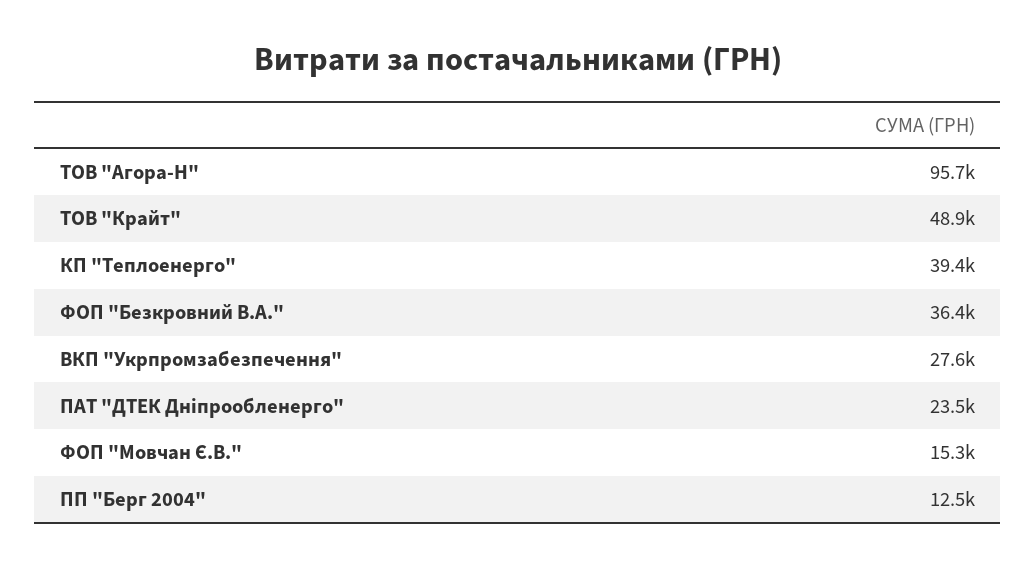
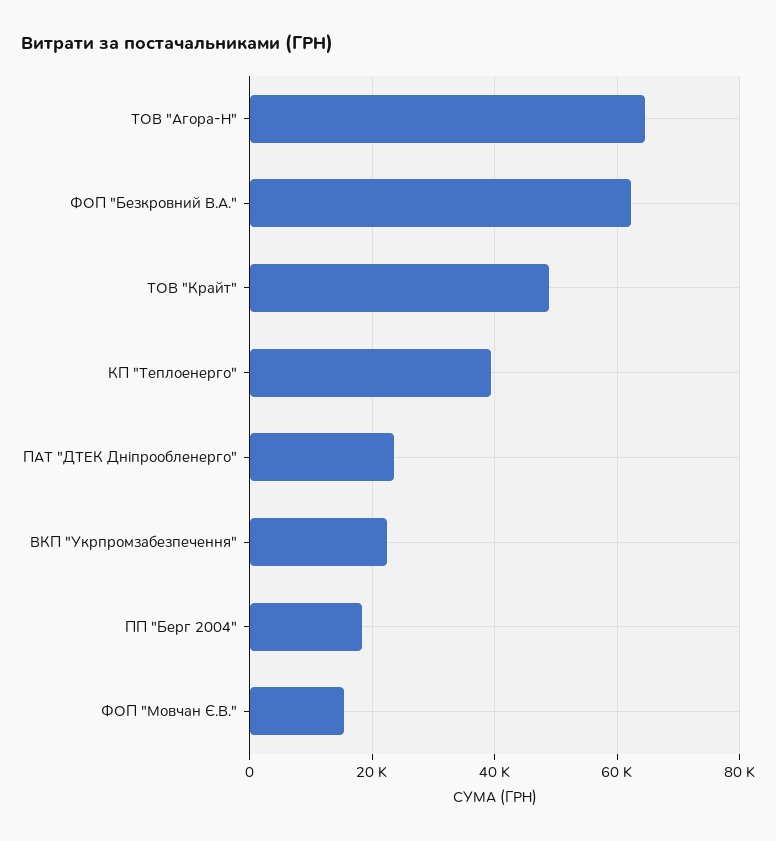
ТОВ "Агора-Н": 95700 -> 64000
ФОП "Безкровний В.А.": 36400 -> 62000
ВКП "Укрпромзабезпечення": 27600 -> 22000
ПП "Берг 2004": 12500 -> 18000

